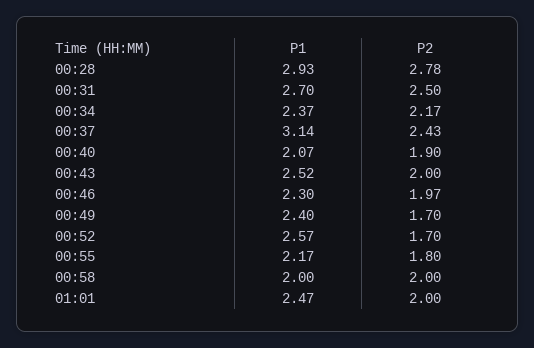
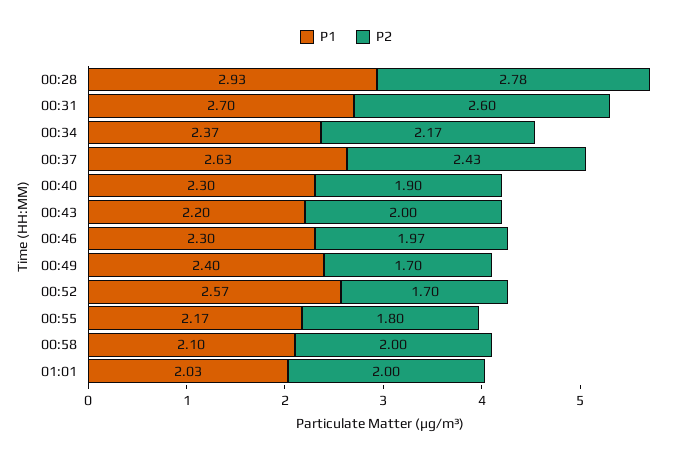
P2, 00:31: 2.5 -> 2.6
P1, 00:37: 3.14 -> 2.63
P1, 00:40: 2.07 -> 2.3
P1, 00:43: 2.52 -> 2.2
P1, 00:58: 2 -> 2.1
P1, 01:01: 2.47 -> 2.03

